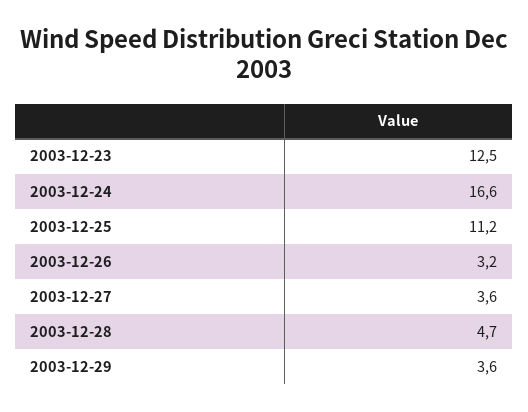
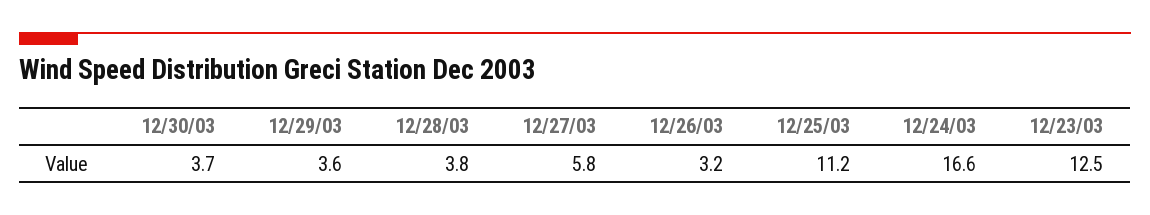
2003-12-27: 3.6 -> 5.8
2003-12-28: 4.7 -> 3.8
12/30/03: none -> 3.7

